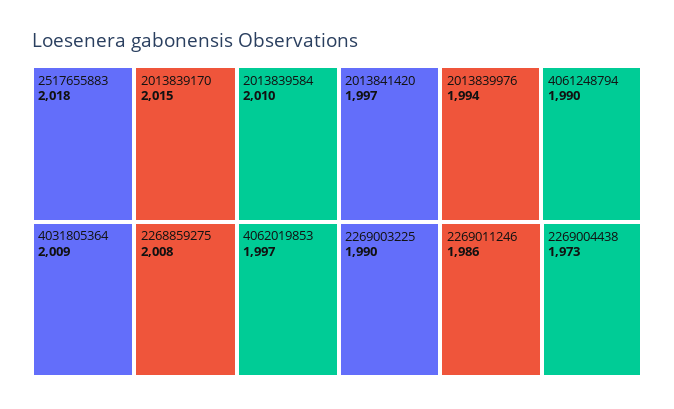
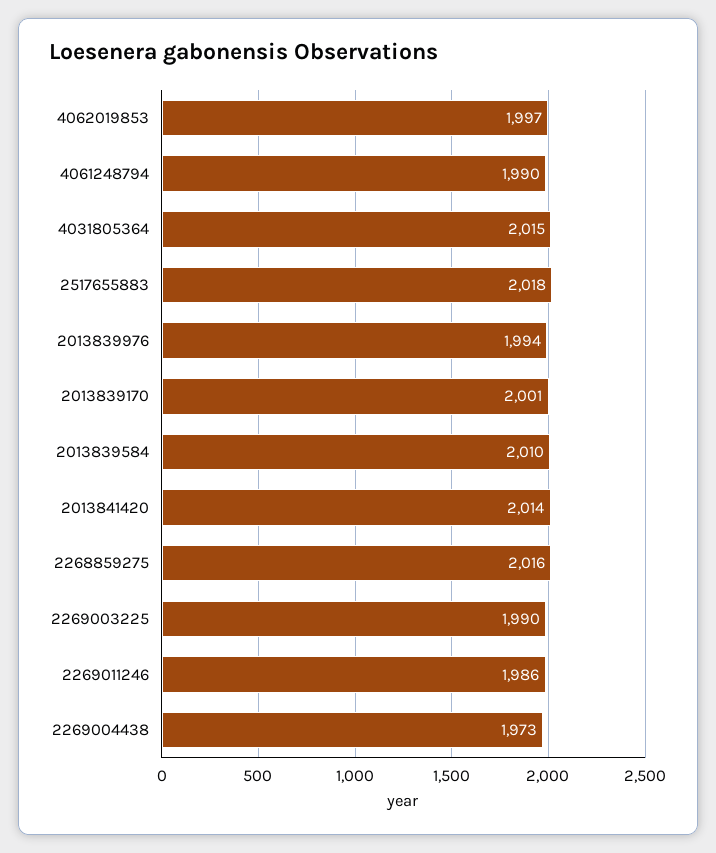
2013839170: 2015 -> 2001
4031805364: 2009 -> 2015
2268859275: 2008 -> 2016
2013841420: 1997 -> 2014

